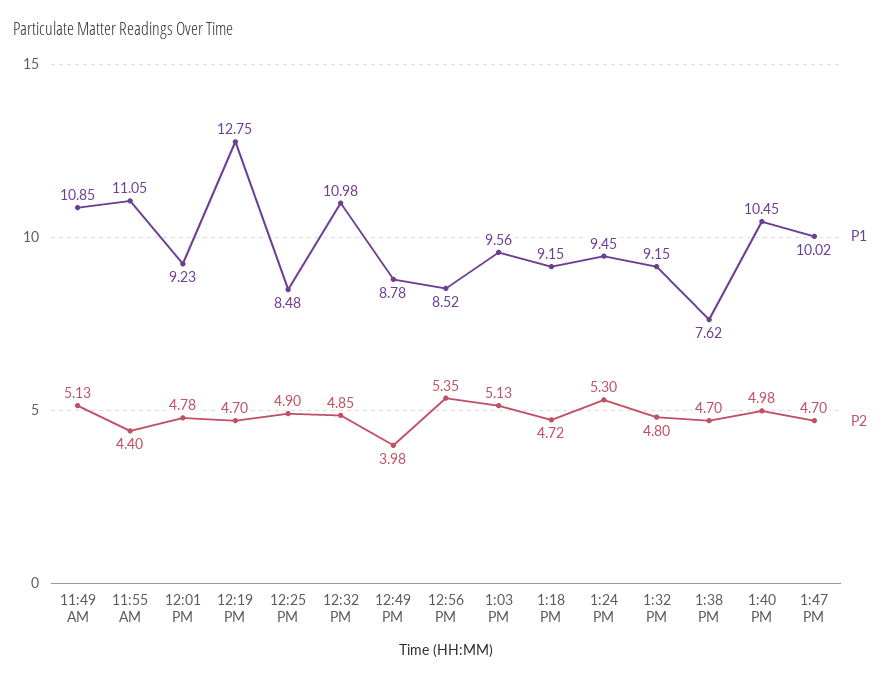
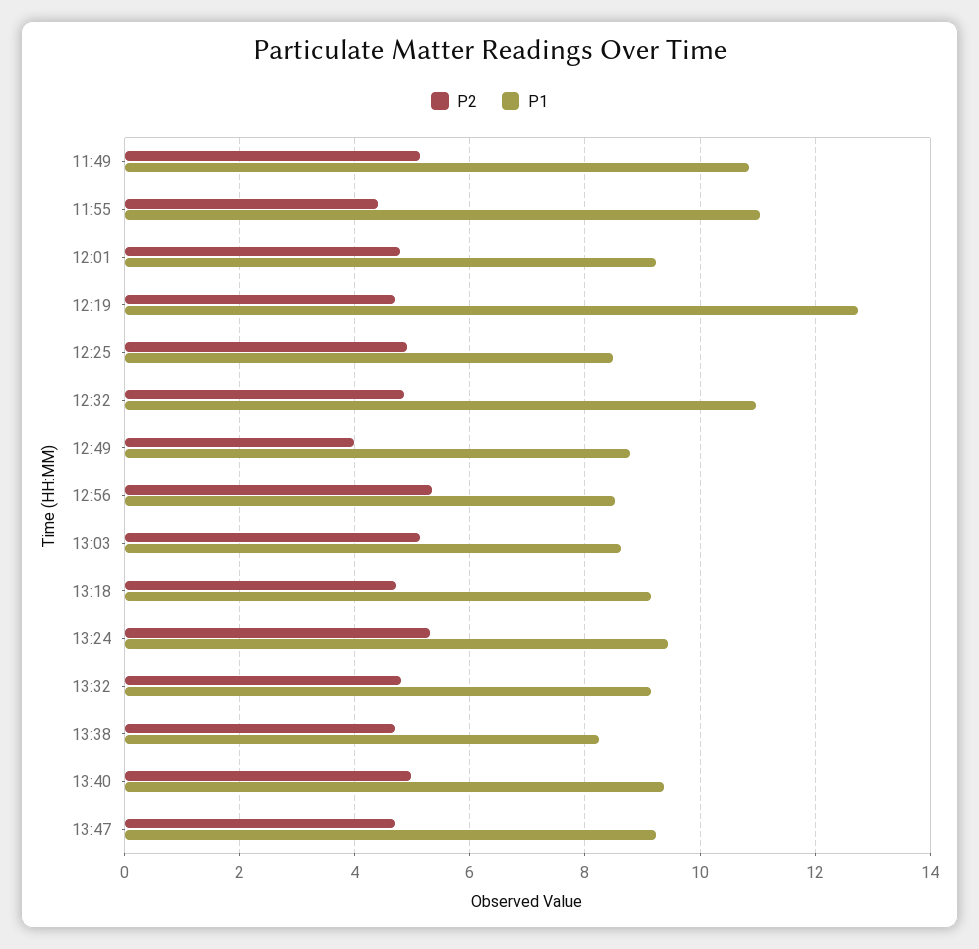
P1, 1:03 PM: 9.56 -> 8.6
P1, 1:38 PM: 7.62 -> 8.2
P1, 1:40 PM: 10.45 -> 9.4
P1, 1:47 PM: 10.02 -> 9.2

